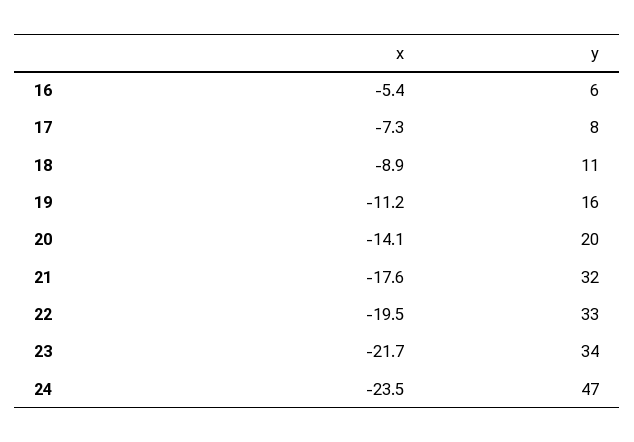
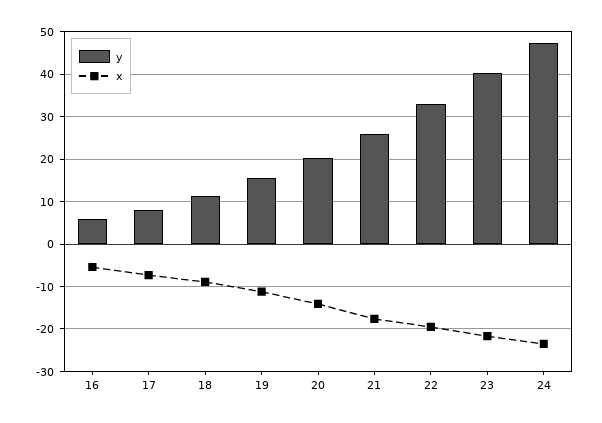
y, 21: 32 -> 26
y, 23: 34 -> 40

